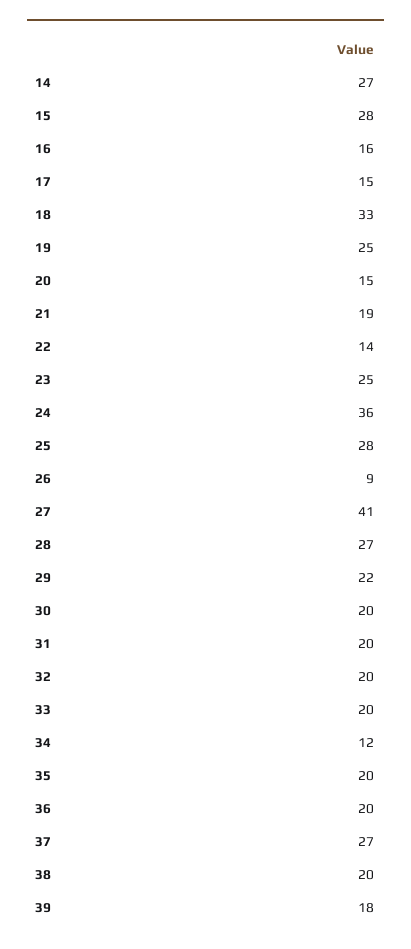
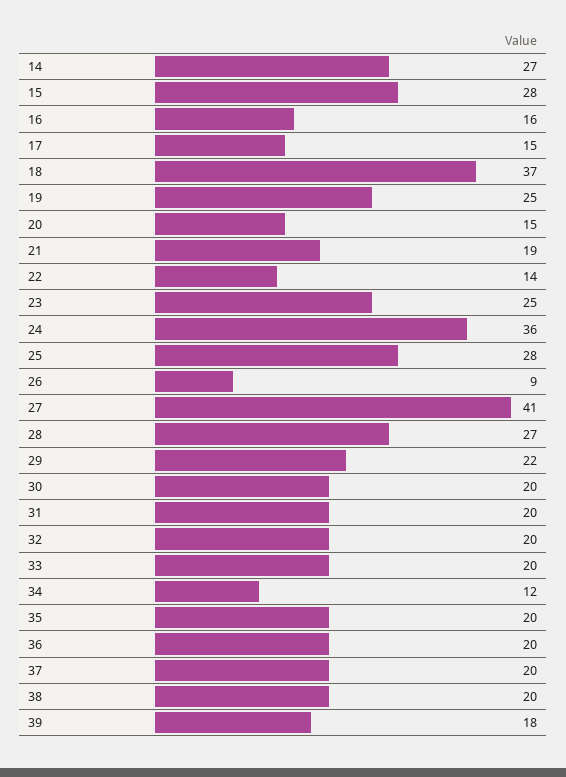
18: 33 -> 37
37: 27 -> 20

